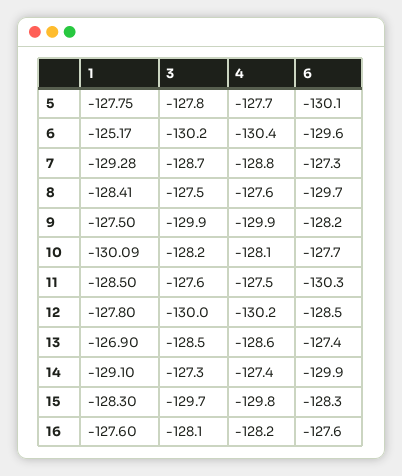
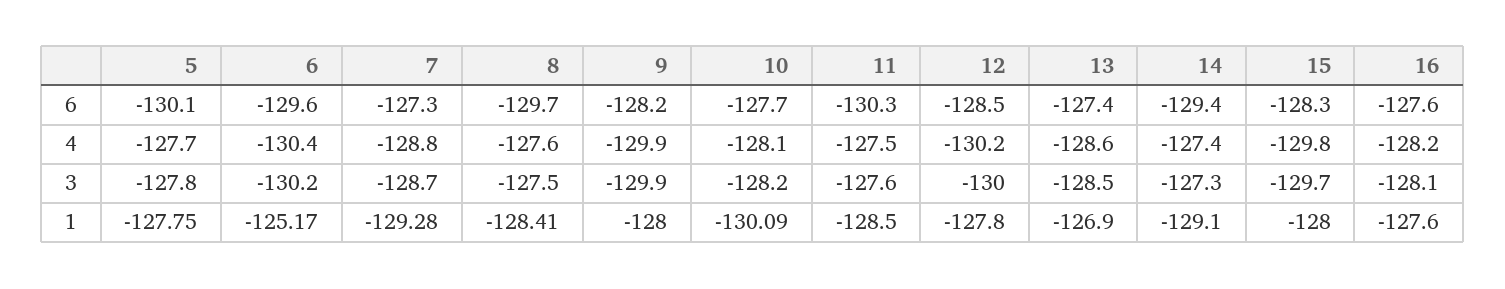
1, 9: -127.5 -> -128
6, 14: -129.9 -> -129.4
1, 15: -128.3 -> -128

